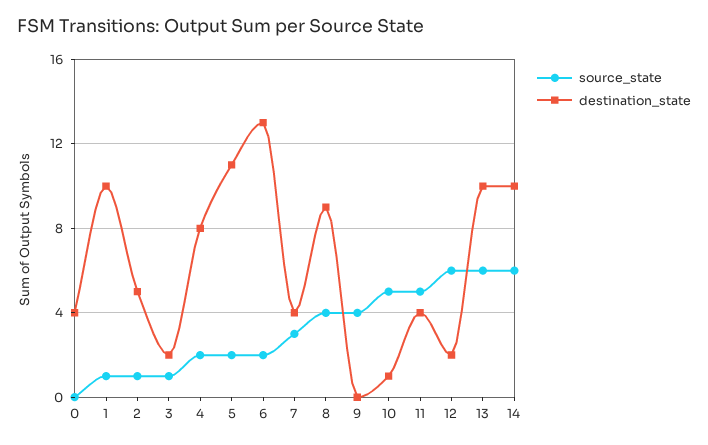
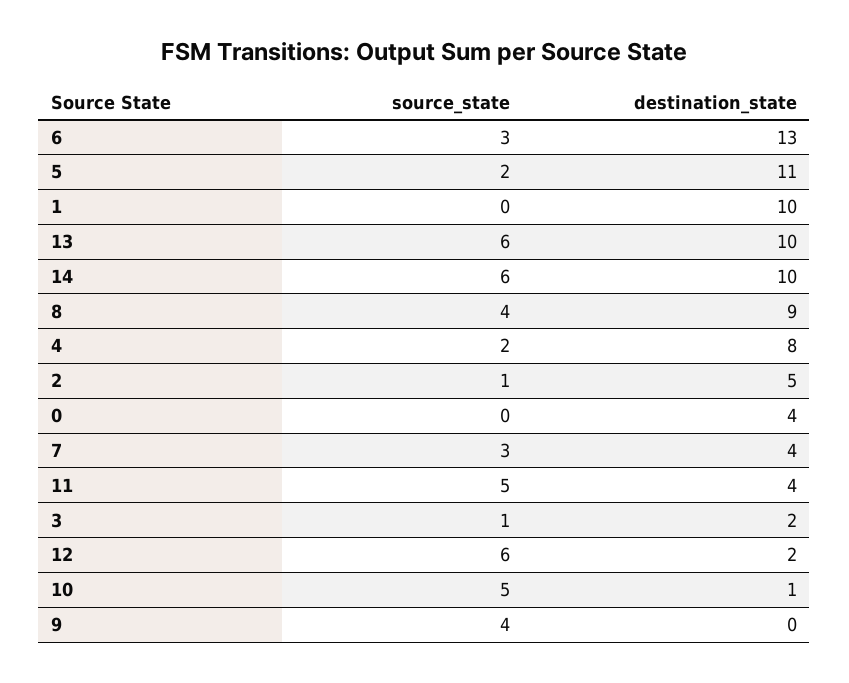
source_state, 1: 1 -> 0
source_state, 6: 2 -> 3

